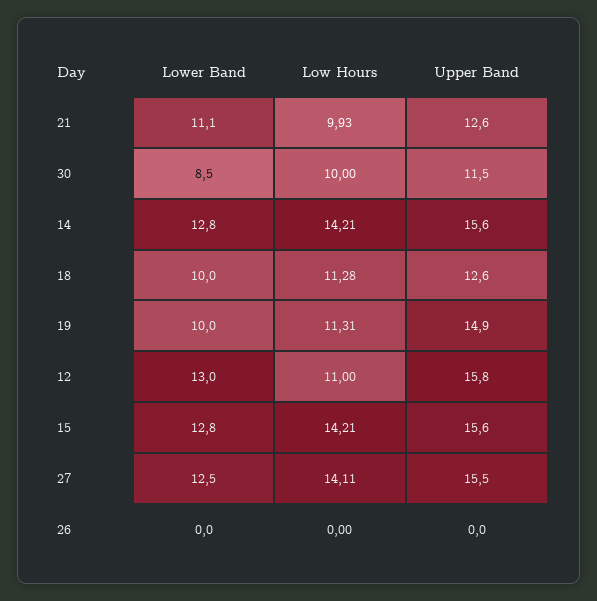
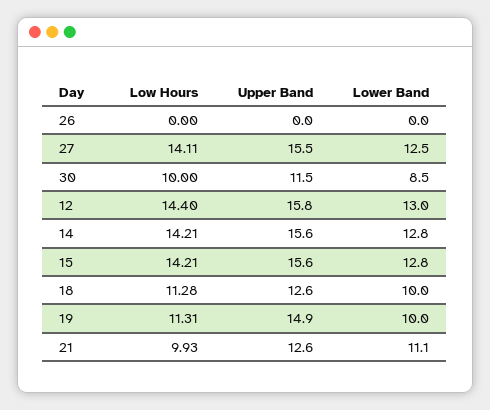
Low Hours, 12: 11 -> 14.4

